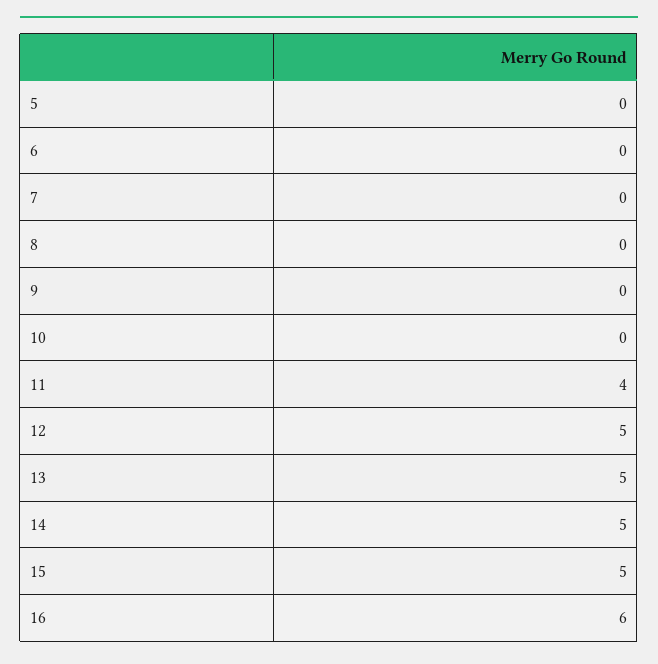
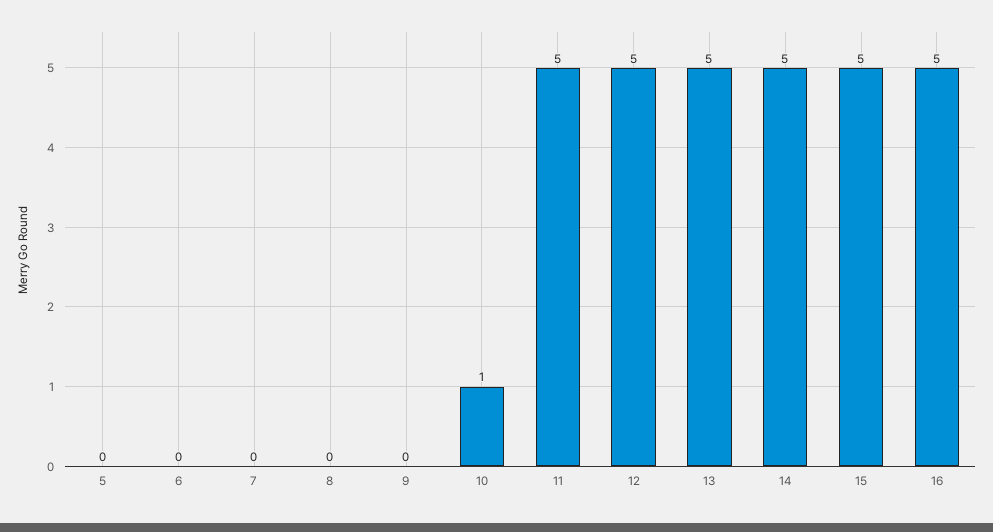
10: 0 -> 1
11: 4 -> 5
16: 6 -> 5

